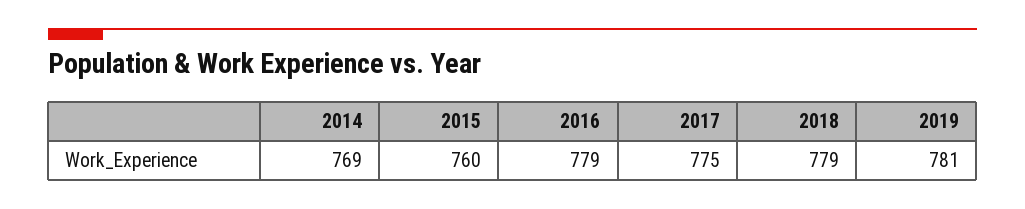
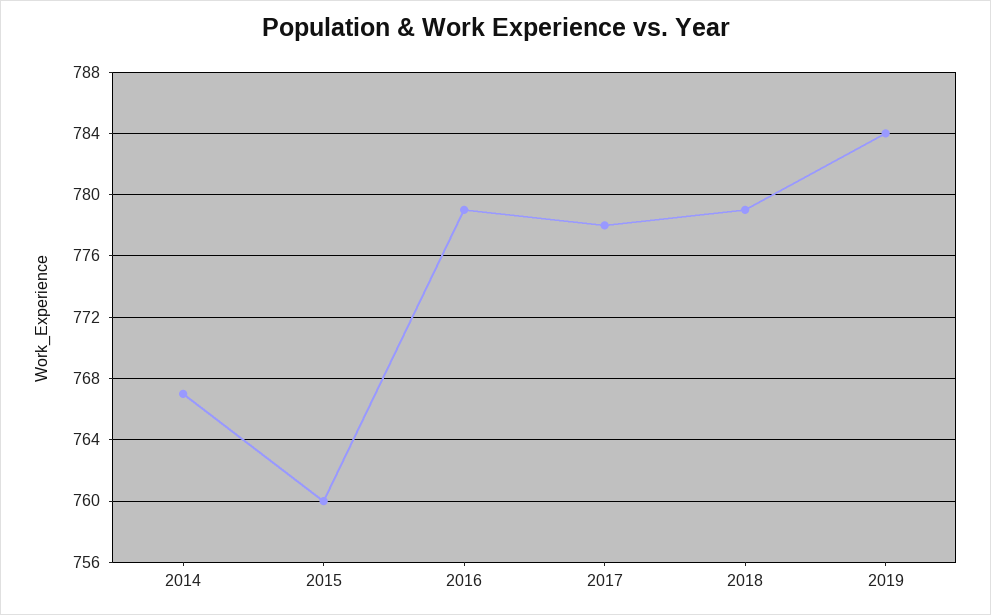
2014: 769 -> 767
2017: 775 -> 778
2019: 781 -> 784

